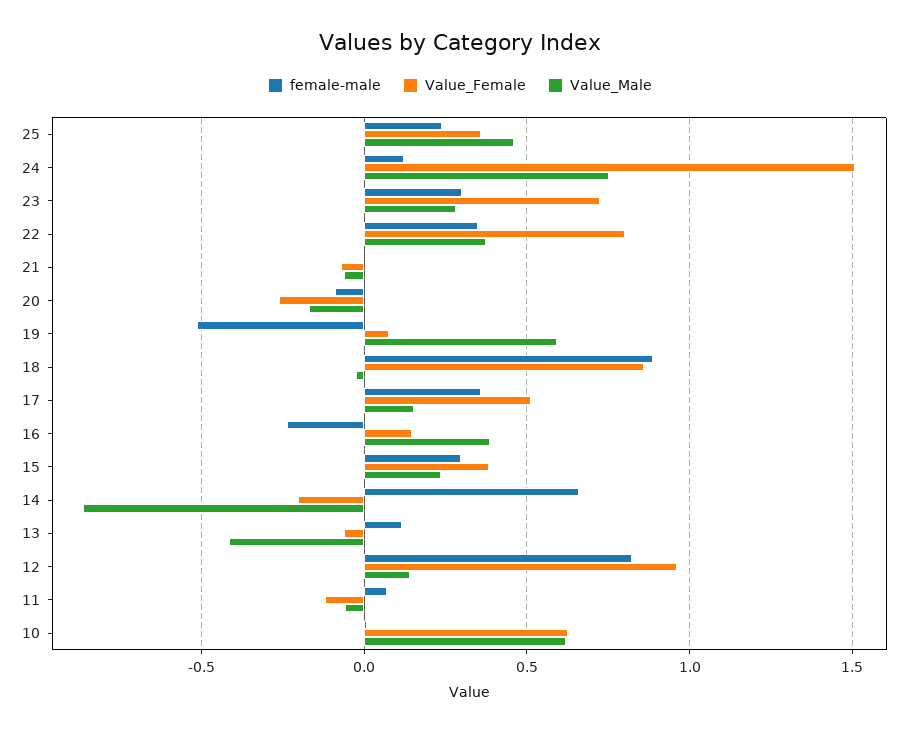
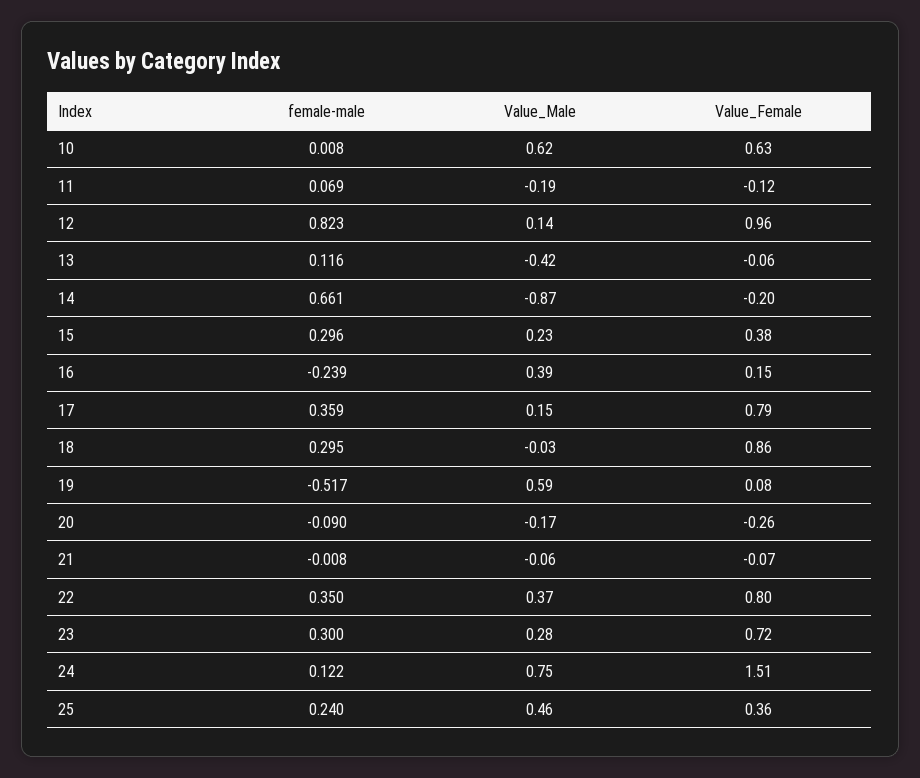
female-male, 18: 0.9 -> 0.295
Value_Female, 17: 0.5 -> 0.79
Value_Male, 11: -0.05 -> -0.19

